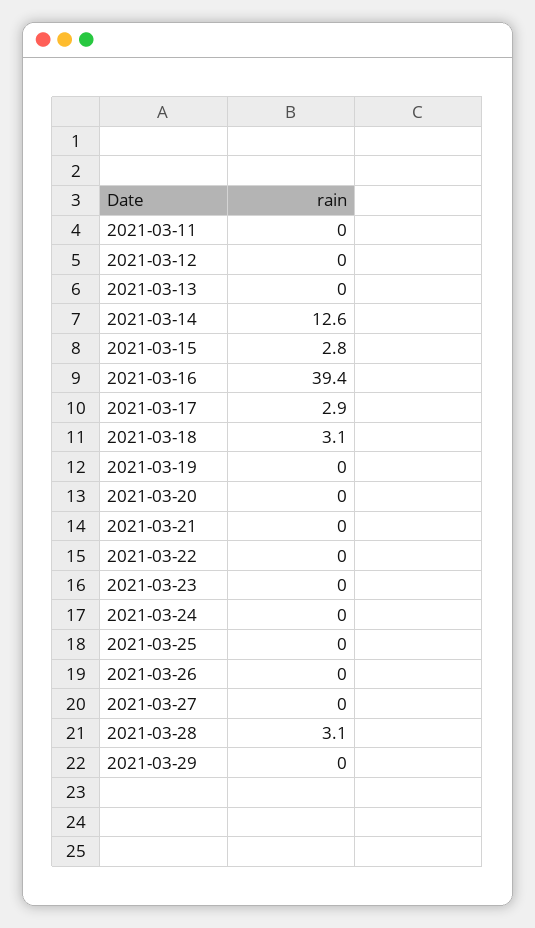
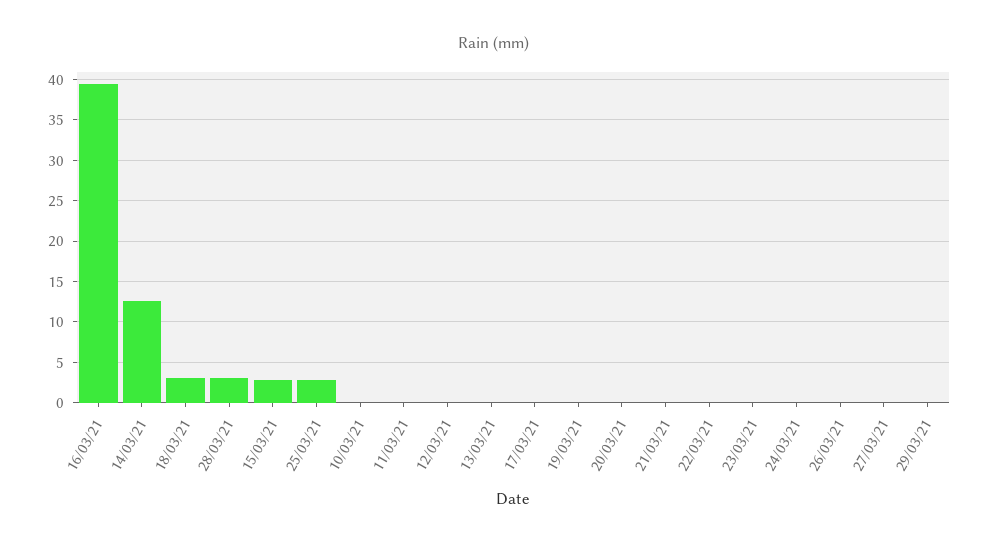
2021-03-17: 2.9 -> 0
2021-03-25: 0 -> 3
10/03/21: none -> 0

